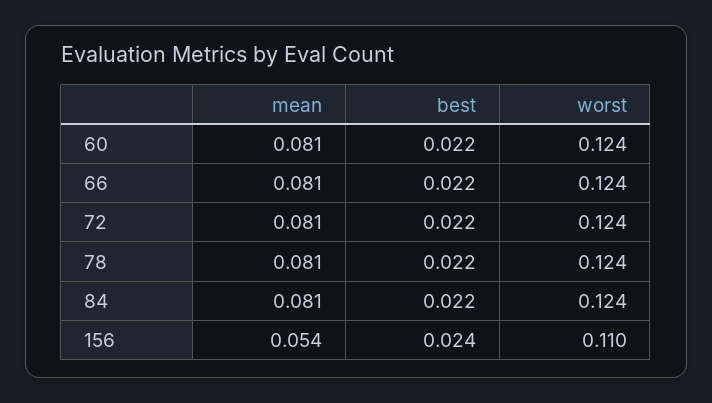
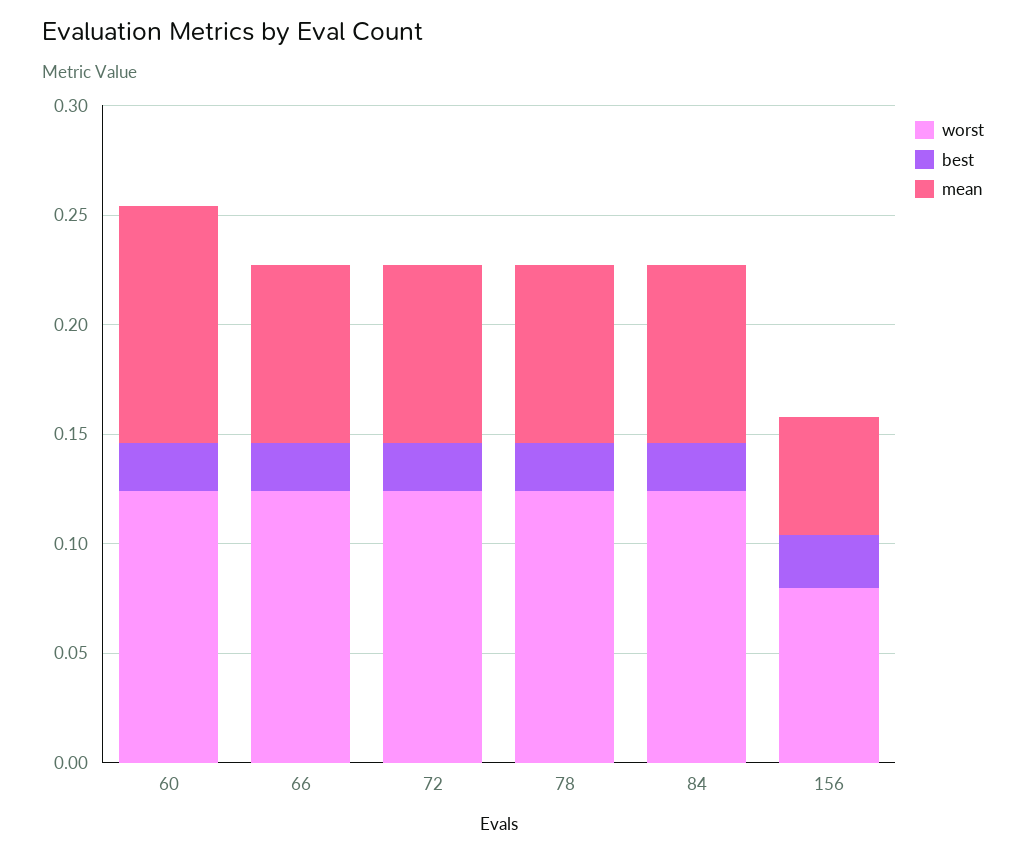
mean, 60: 0.081 -> 0.11
worst, 156: 0.11 -> 0.08

